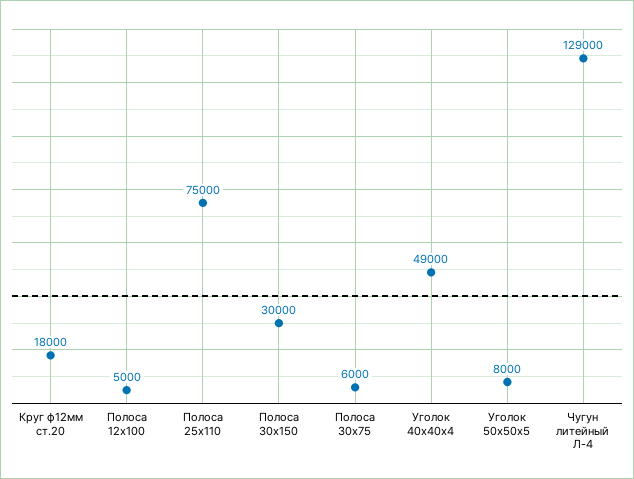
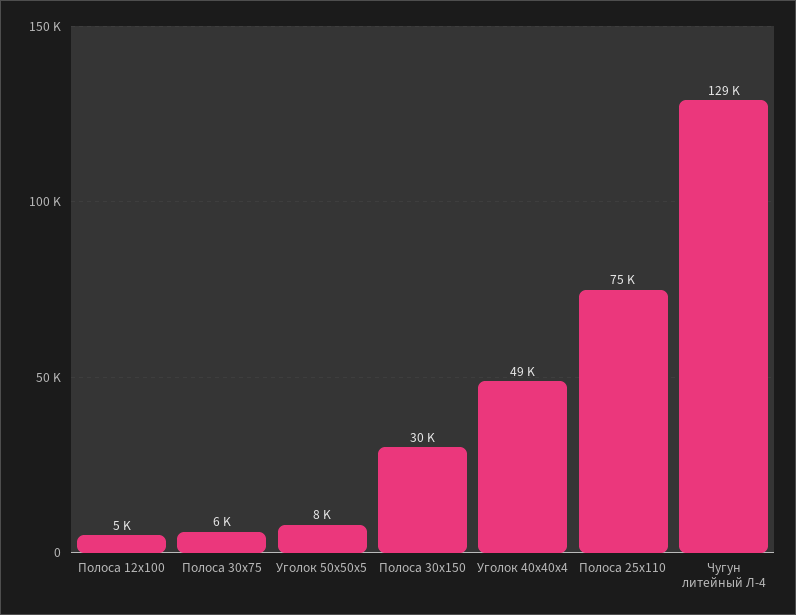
Круг ф12мм ст.20: 18000 -> none

